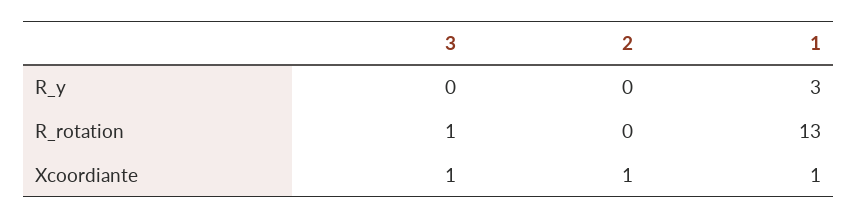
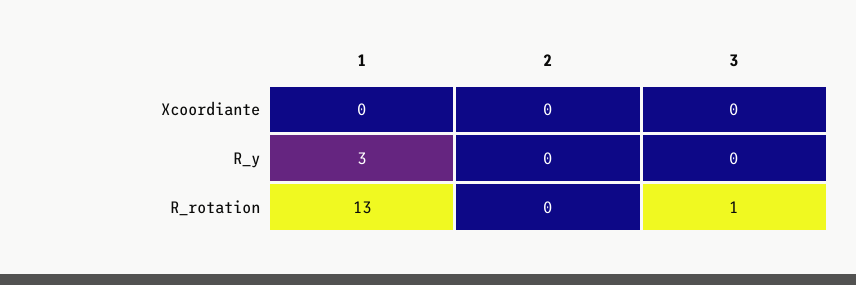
3, Xcoordiante: 1 -> 0
2, Xcoordiante: 1 -> 0
1, Xcoordiante: 1 -> 0

